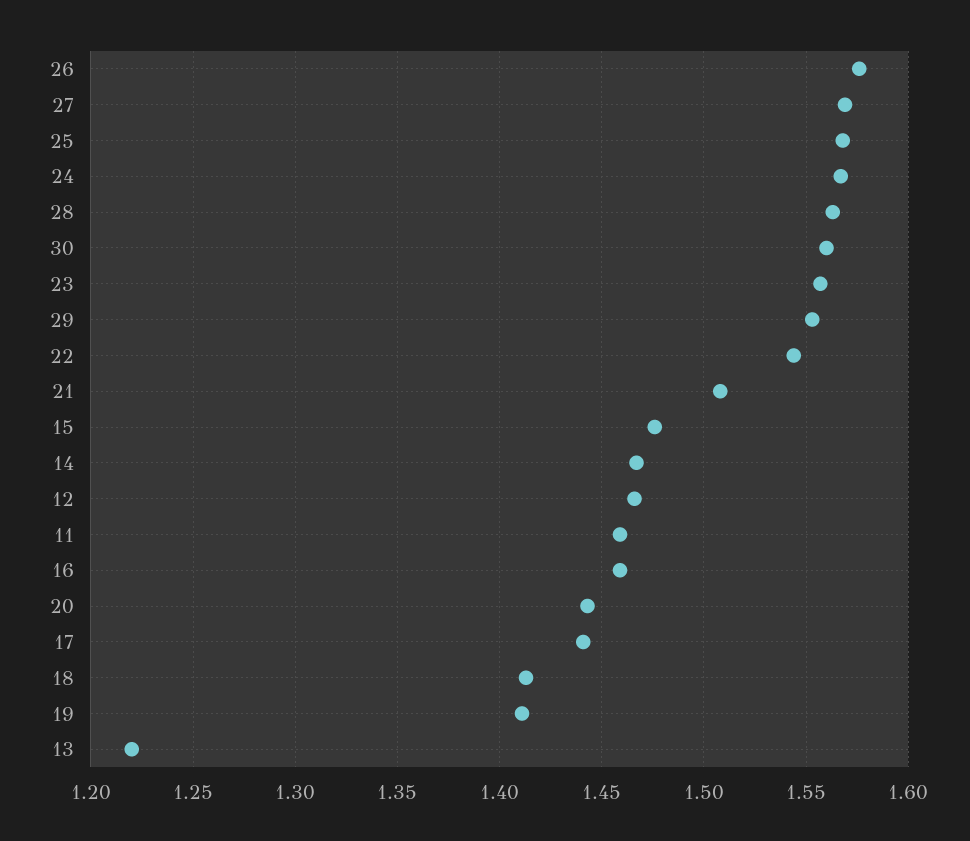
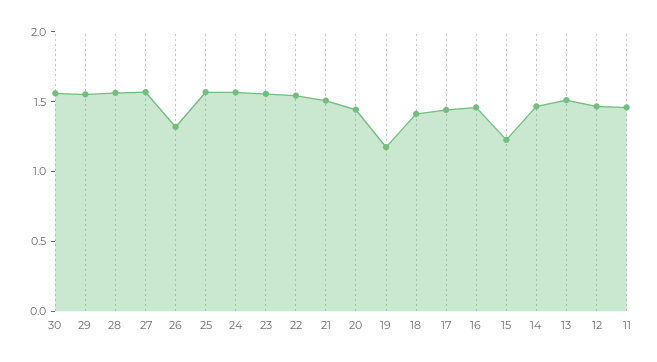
26: 1.575 -> 1.3
15: 1.475 -> 1.2
19: 1.41 -> 1.2
13: 1.22 -> 1.5

